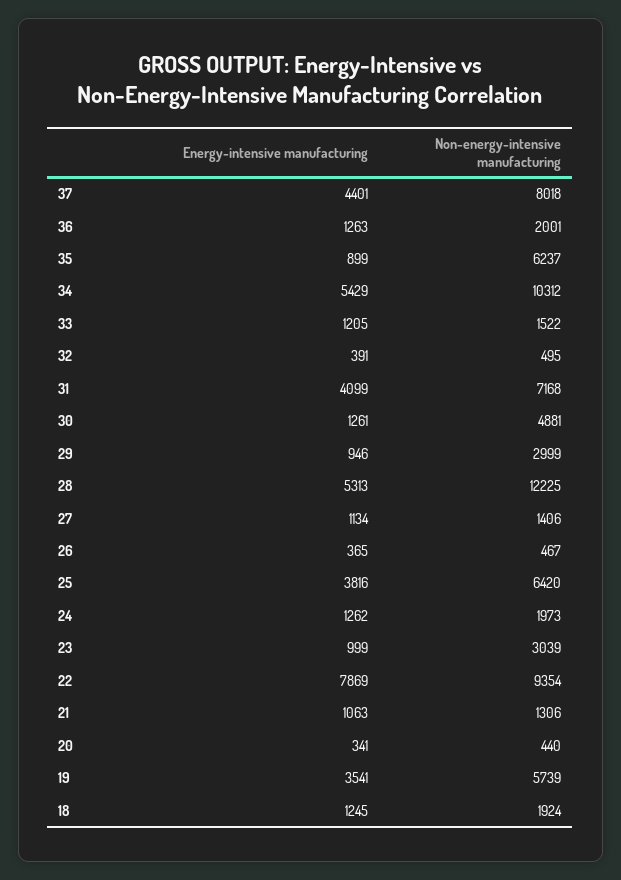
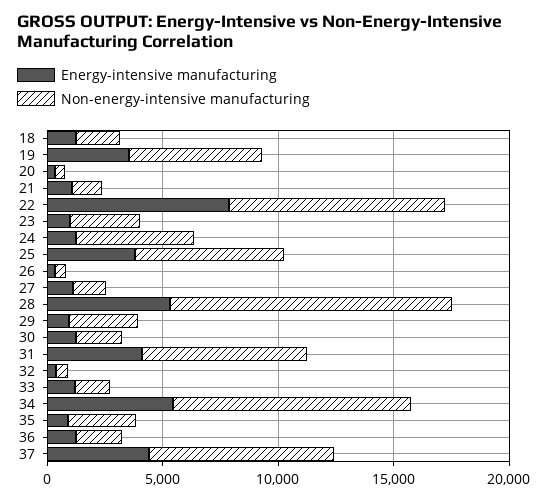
Non-energy-intensive manufacturing, 35: 6237 -> 3000
Non-energy-intensive manufacturing, 30: 4881 -> 2000
Non-energy-intensive manufacturing, 24: 1973 -> 5000

